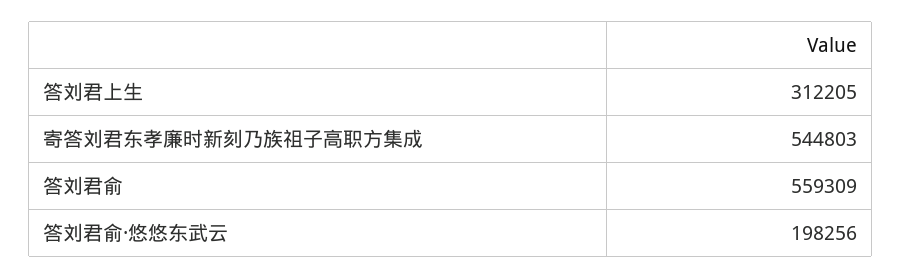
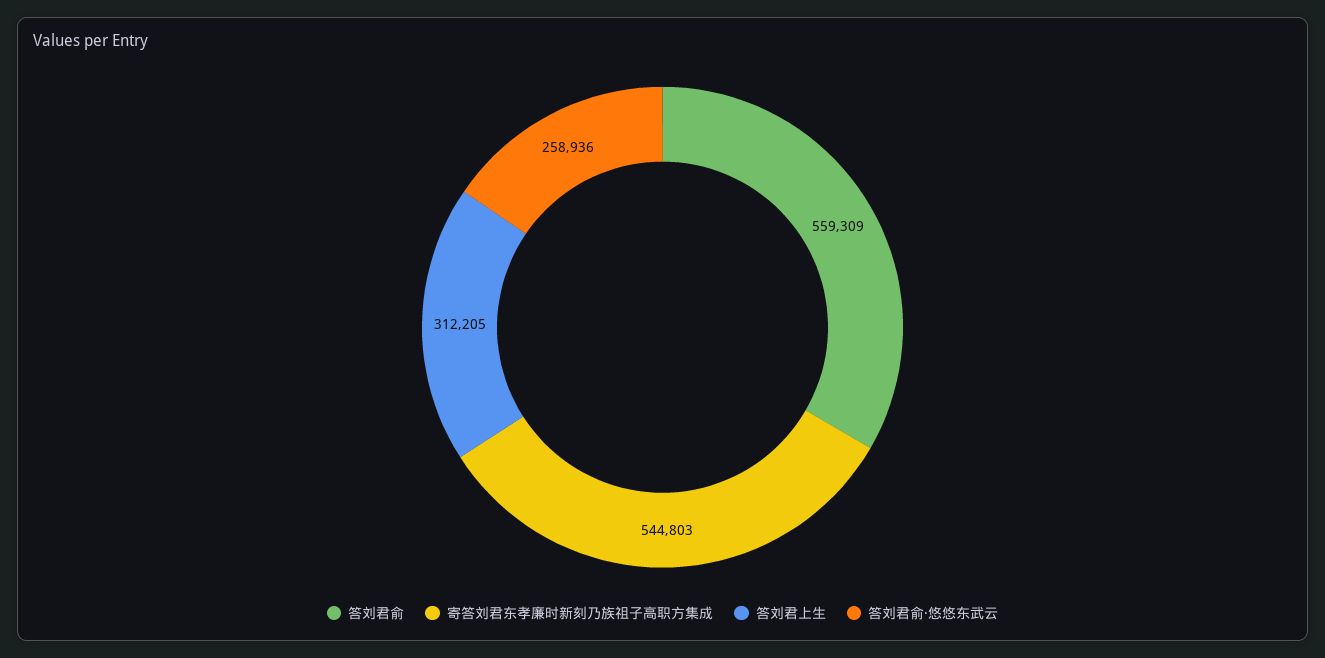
答刘君俞·悠悠东武云: 198256 -> 258936

